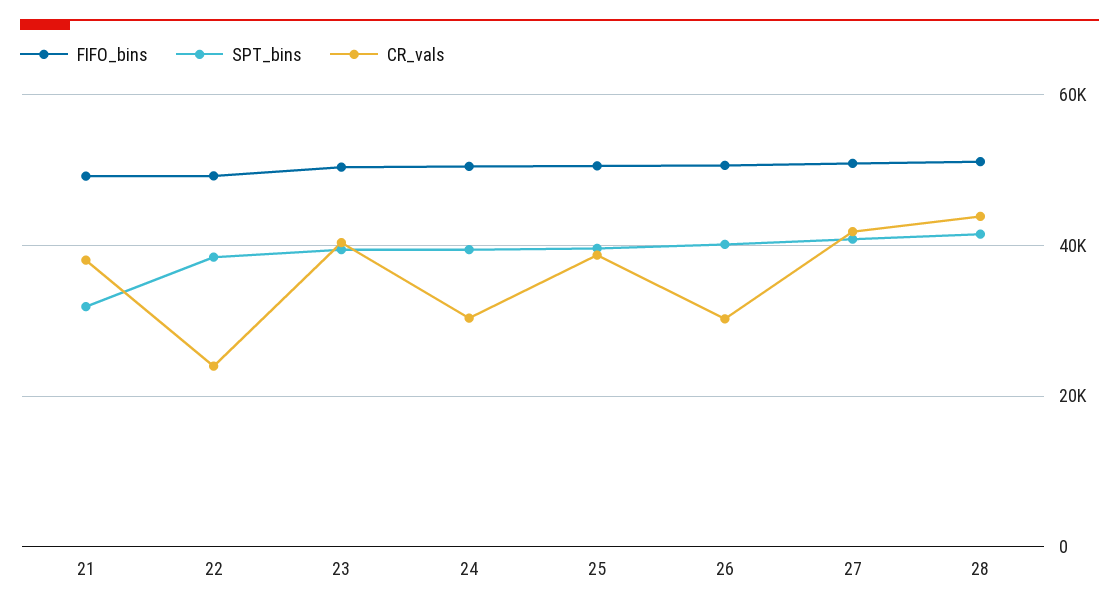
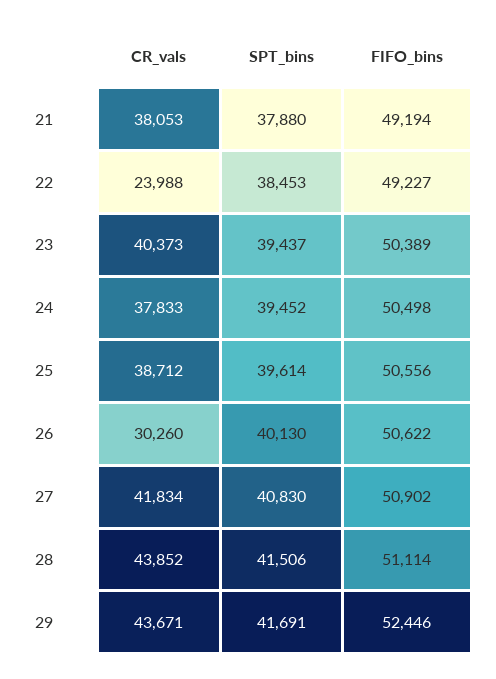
SPT_bins, 21: 32000 -> 37880
CR_vals, 24: 30000 -> 37833
CR_vals, 29: none -> 43671
SPT_bins, 29: none -> 41691
FIFO_bins, 29: none -> 52446

